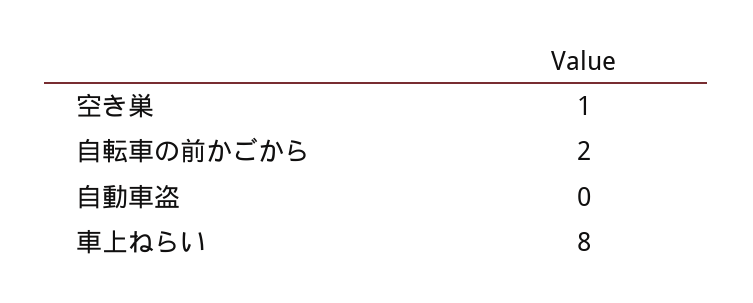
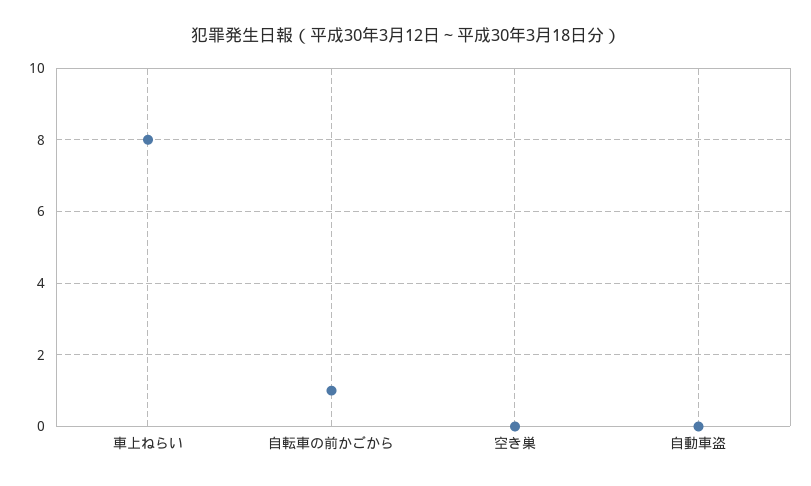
空き巣: 1 -> 0
自転車の前かごから: 2 -> 1

